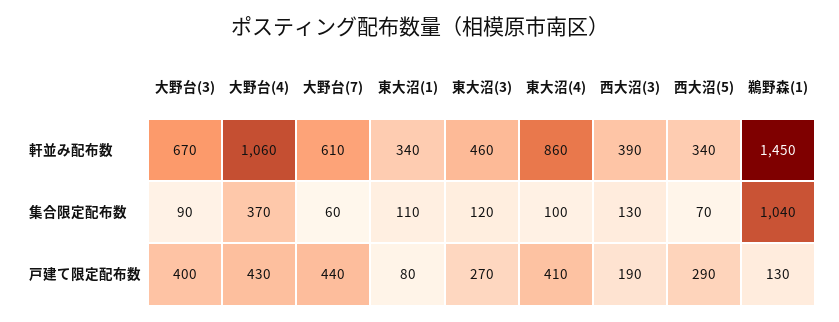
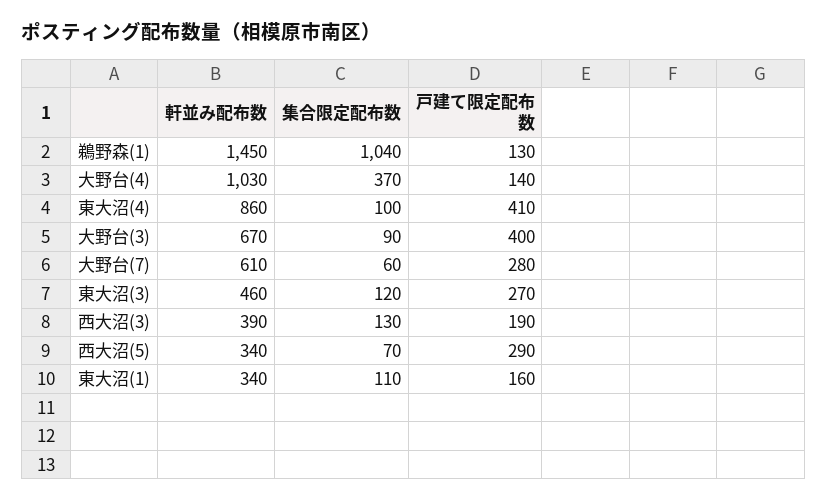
大野台(4), 軒並み配布数: 1060 -> 1030
大野台(4), 戸建て限定配布数: 430 -> 140
大野台(7), 戸建て限定配布数: 440 -> 280
東大沼(1), 戸建て限定配布数: 80 -> 160

